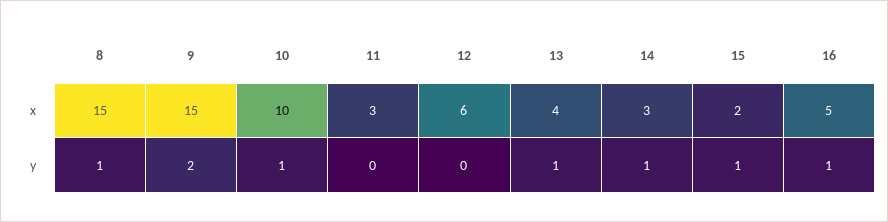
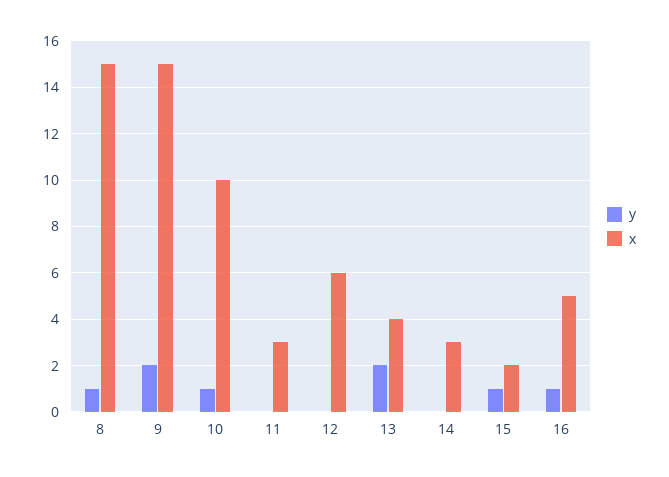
y, 13: 1 -> 2
y, 14: 1 -> 0

